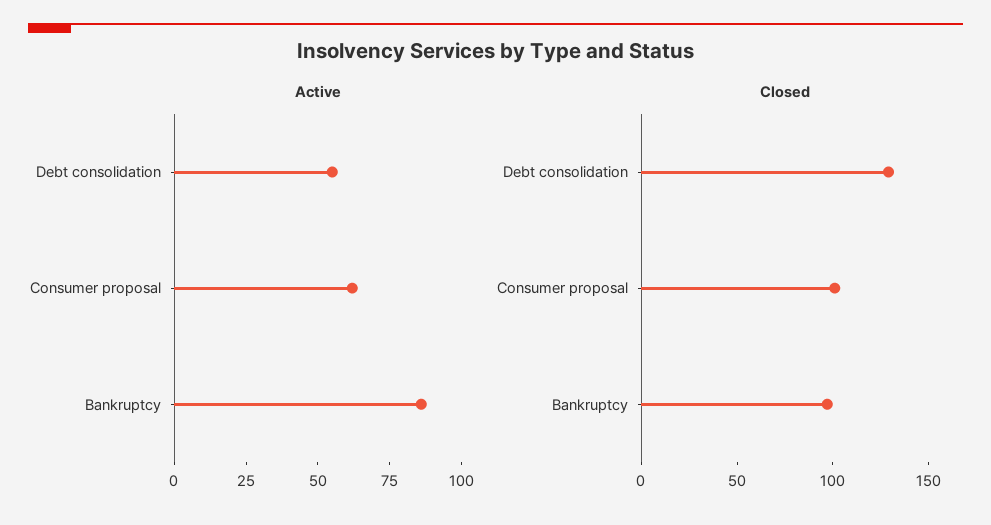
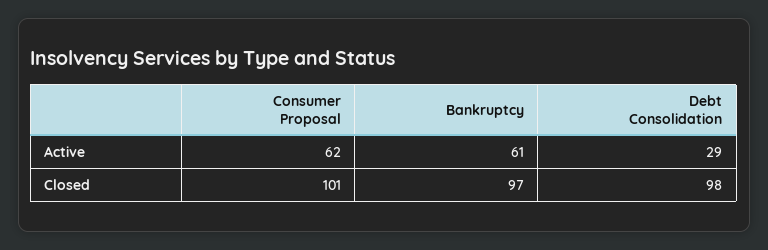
Active, Debt consolidation: 55 -> 29
Active, Bankruptcy: 85 -> 61
Closed, Debt consolidation: 130 -> 98

